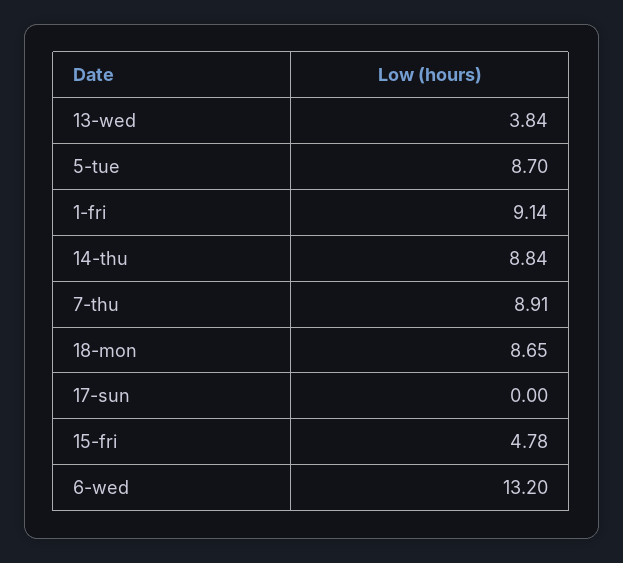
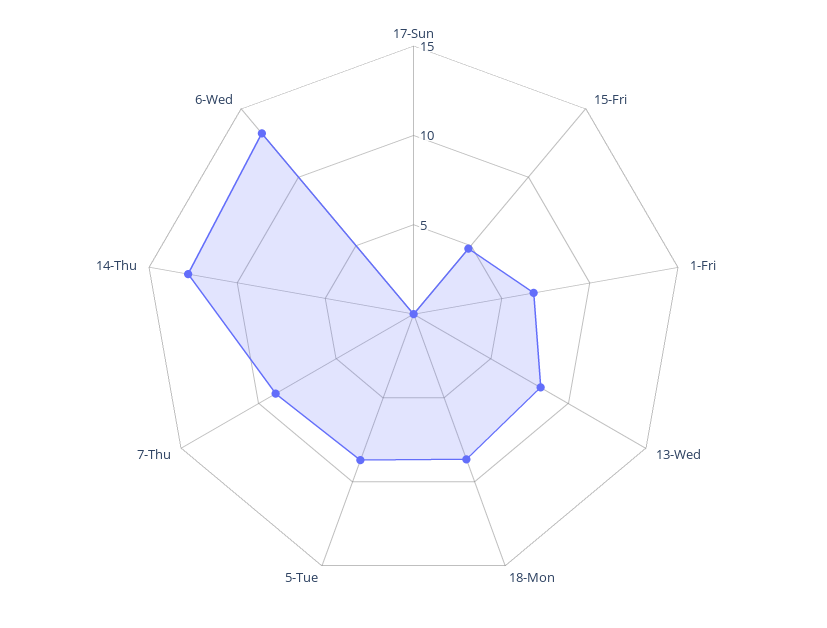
13-wed: 3.84 -> 8
1-fri: 9.14 -> 7
14-thu: 8.84 -> 13

